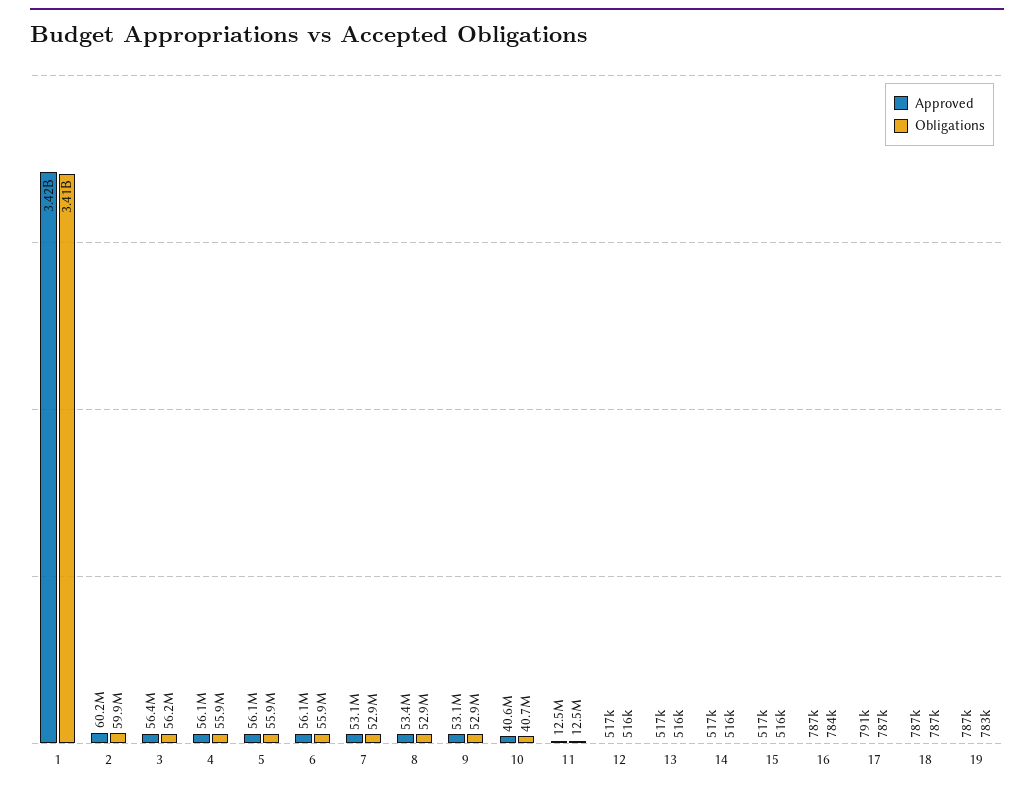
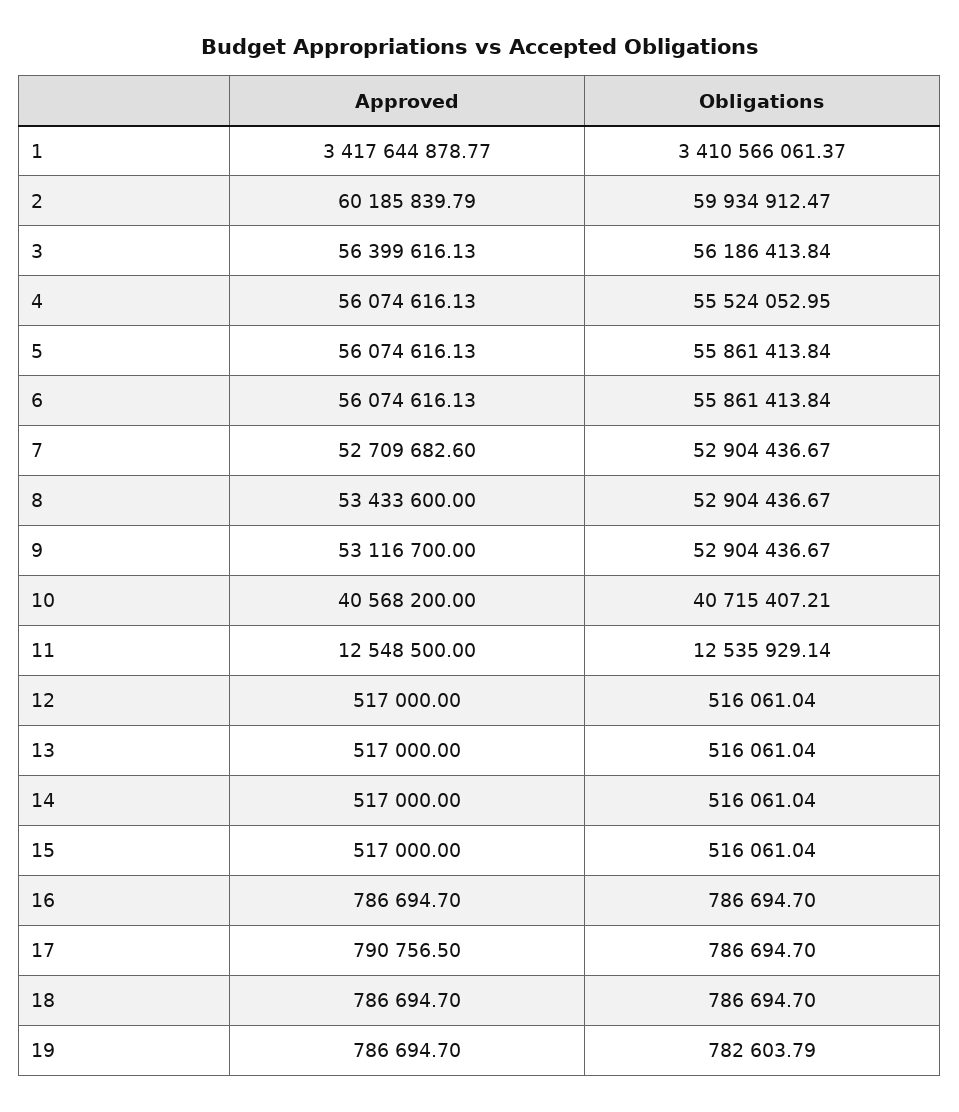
Obligations, 4: 55900000 -> 55524052.95
Approved, 7: 53100000 -> 52709682.6
Obligations, 16: 784000 -> 786694.7

